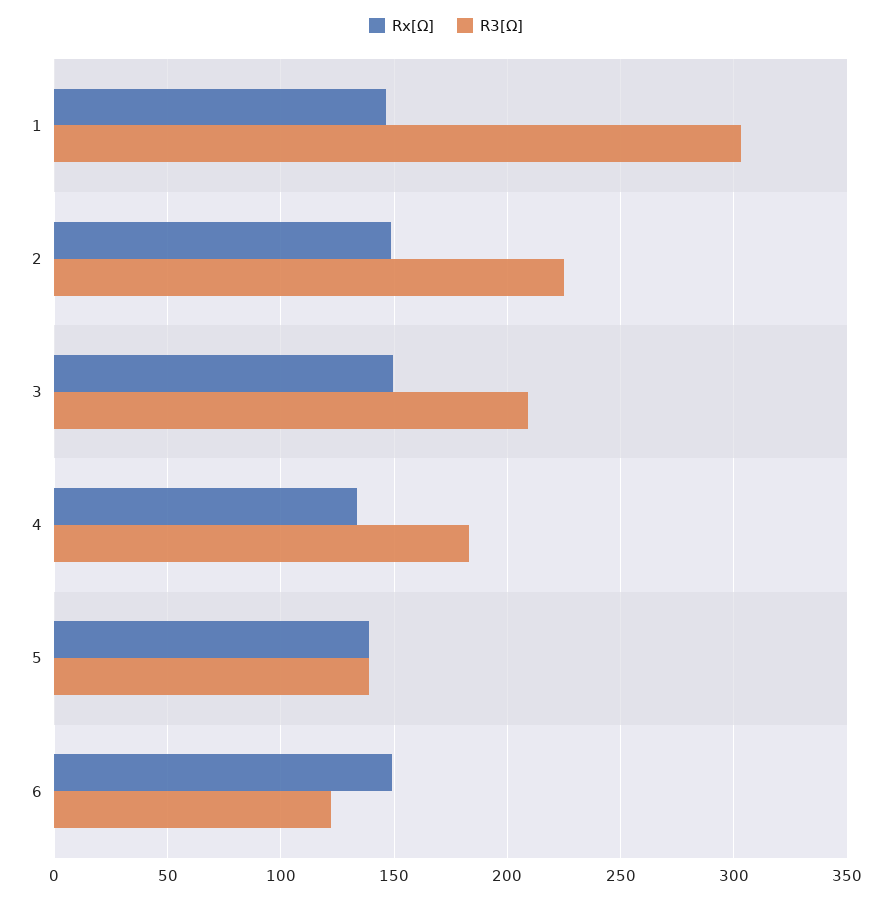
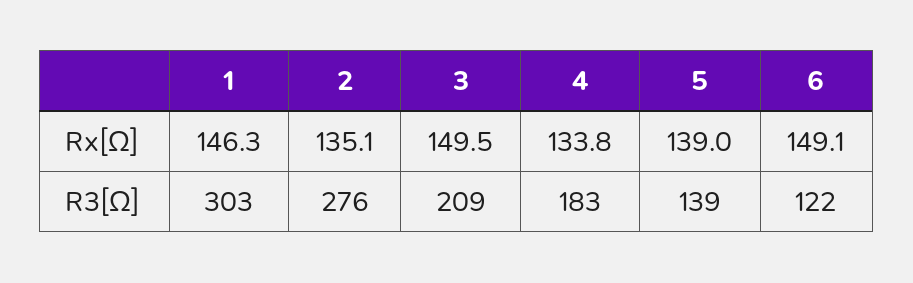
Rx[Ω], 2: 150 -> 135.1
R3[Ω], 2: 225 -> 276

